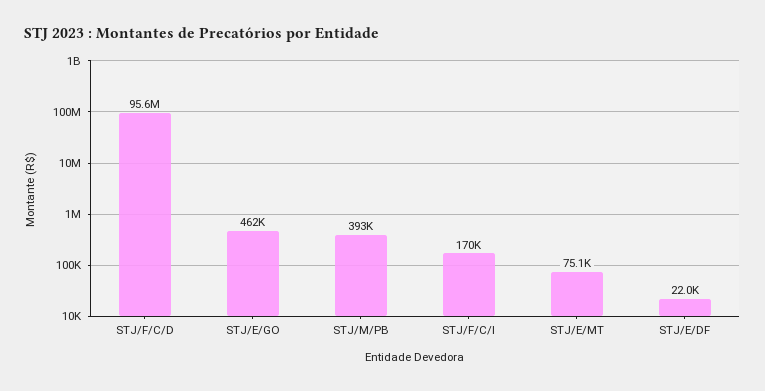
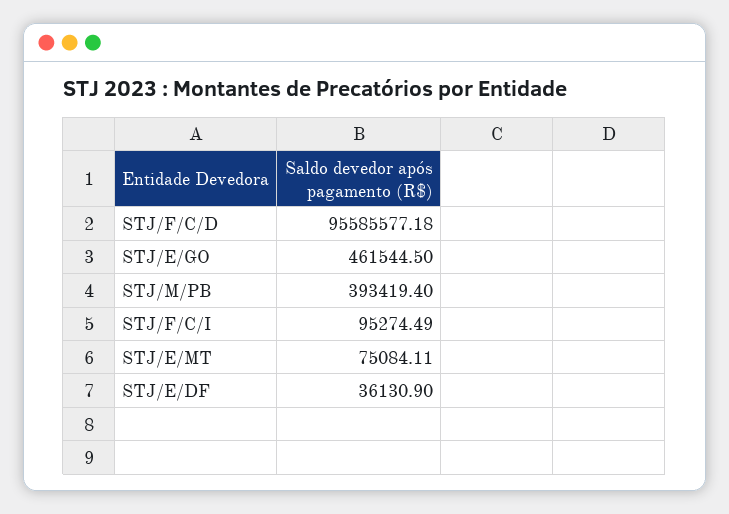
STJ/F/C/I: 170000 -> 95274.49
STJ/E/DF: 22000 -> 36130.9

